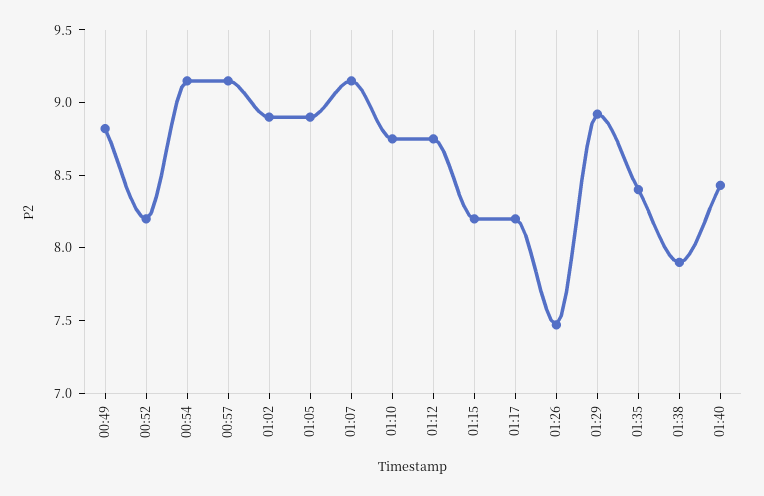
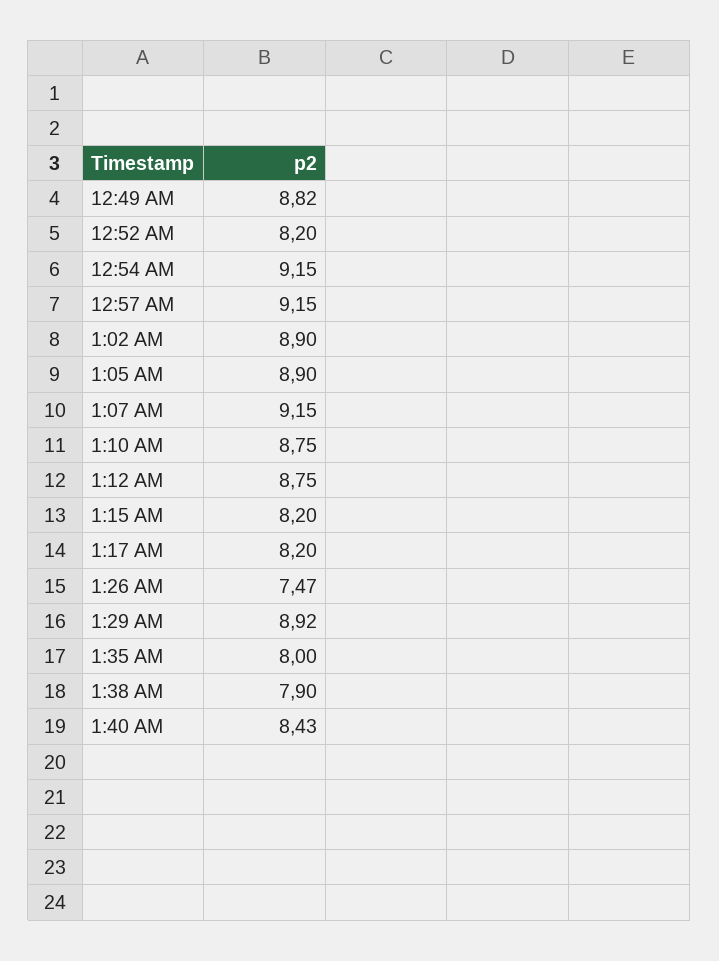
01:35: 8.4 -> 8

